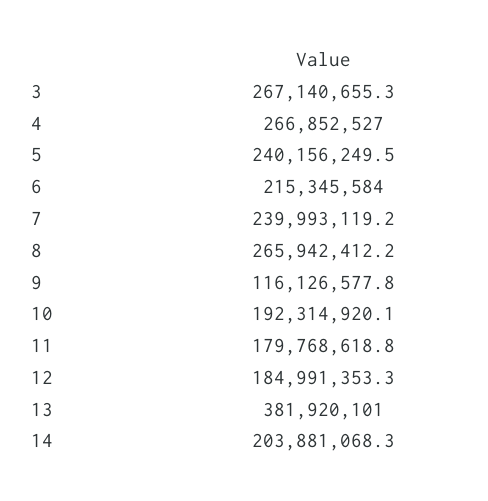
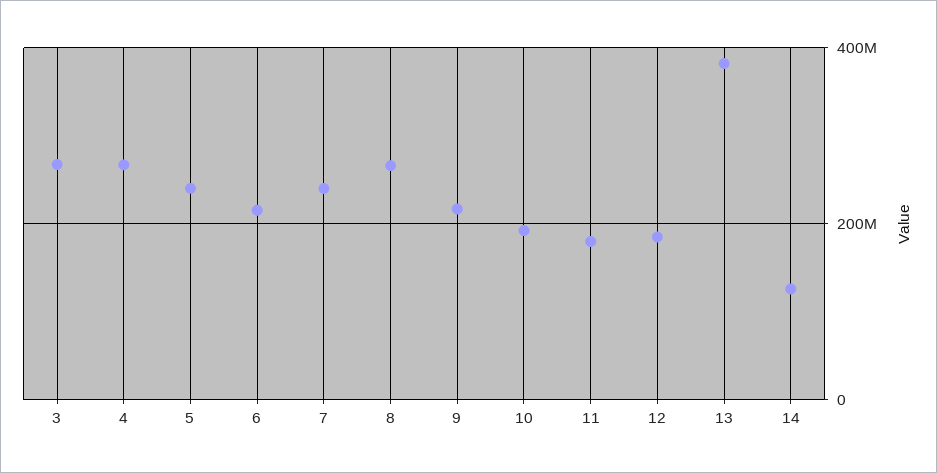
9: 116126577.8 -> 220000000
14: 203881068.3 -> 120000000

